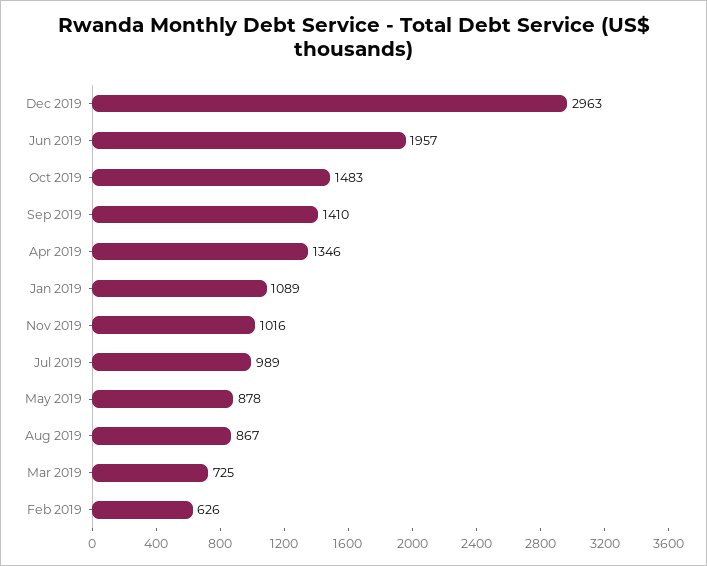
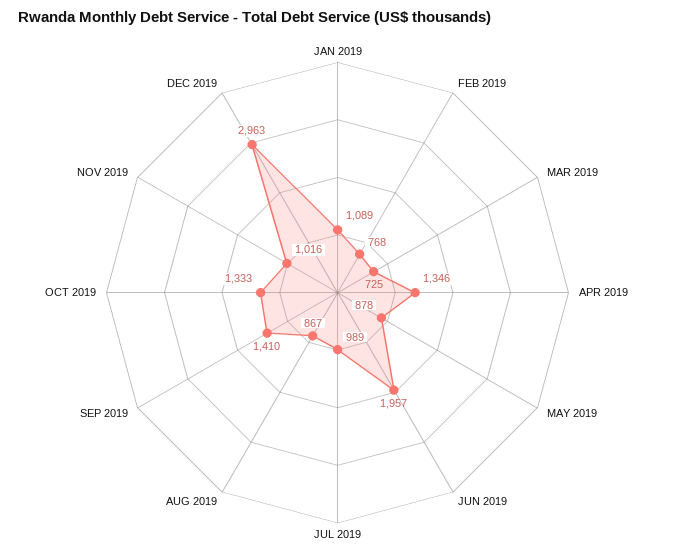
Oct 2019: 1483 -> 1333
Feb 2019: 626 -> 768

